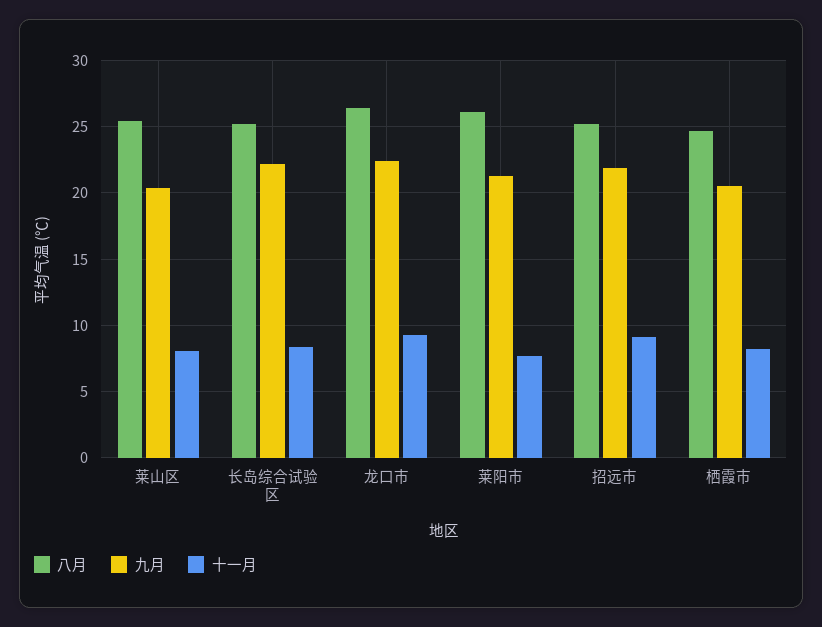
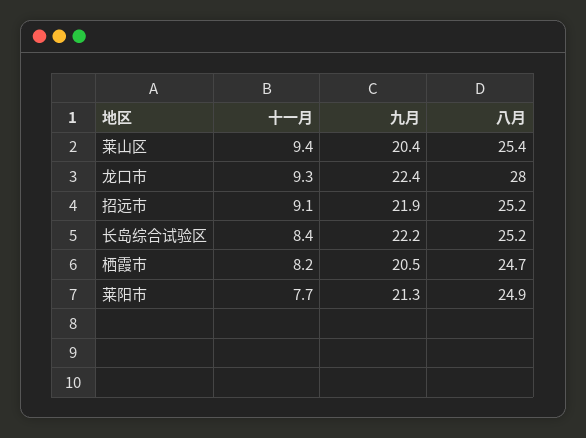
十一月, 莱山区: 8 -> 9.4
八月, 龙口市: 26.5 -> 28
八月, 莱阳市: 26 -> 24.9

